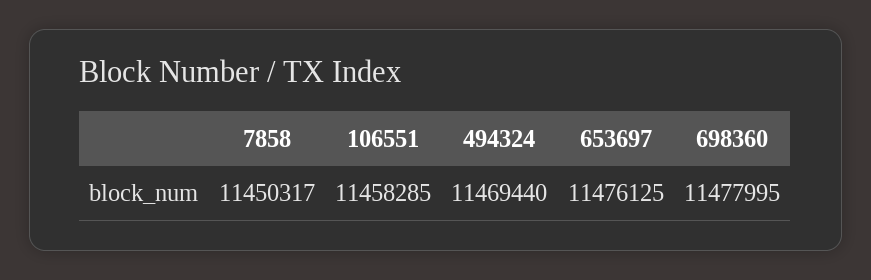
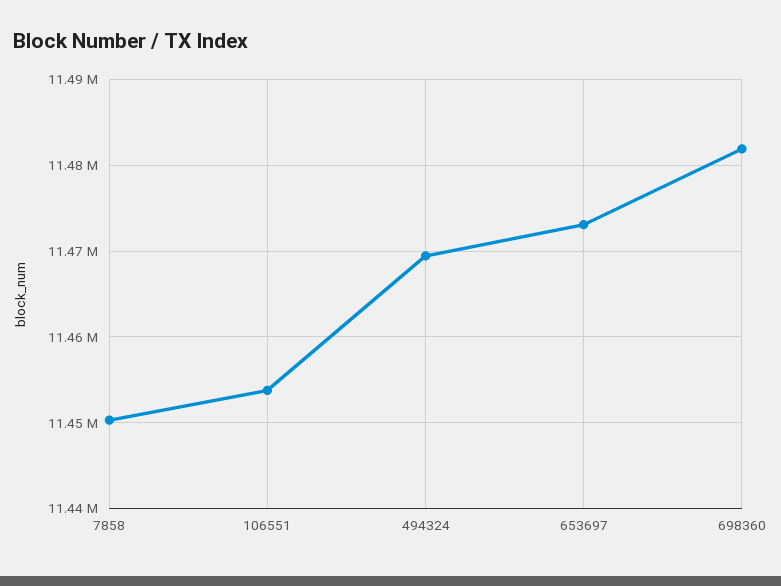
106551: 11458285 -> 11454000
653697: 11476125 -> 11473000
698360: 11477995 -> 11482000

